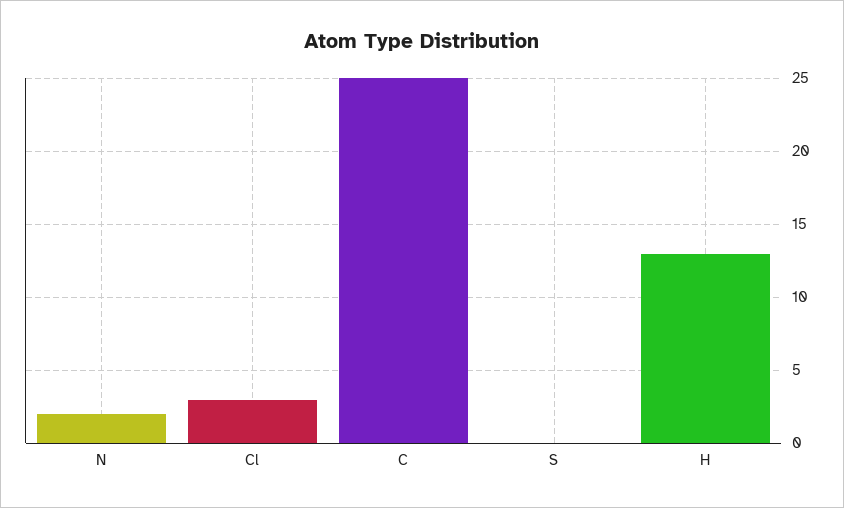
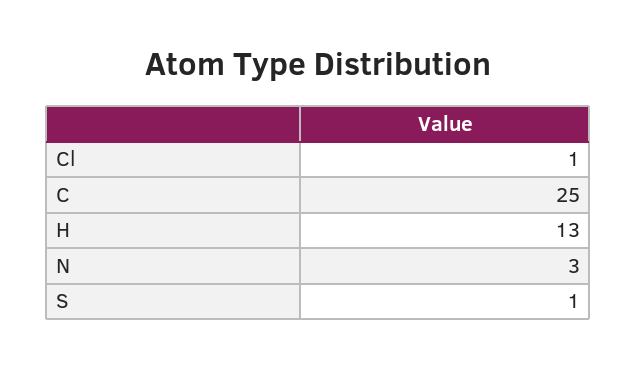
N: 2 -> 3
Cl: 3 -> 1
S: 0 -> 1

